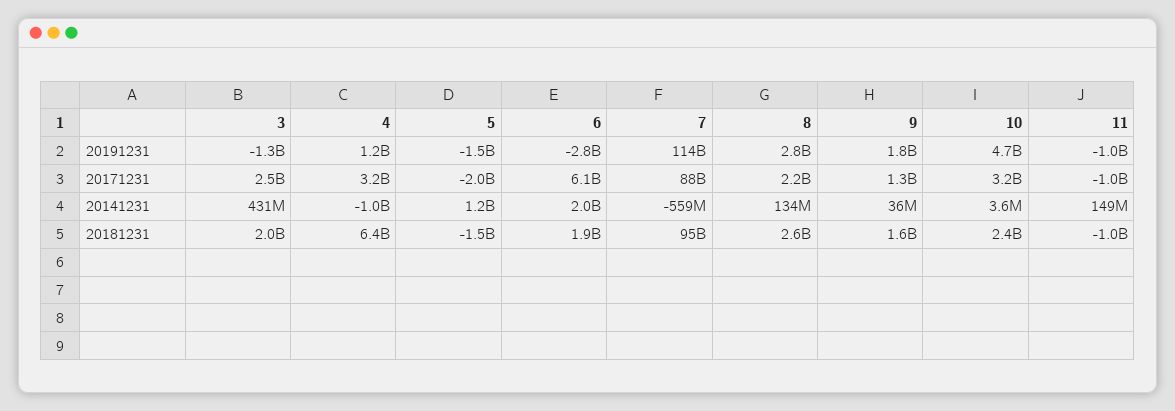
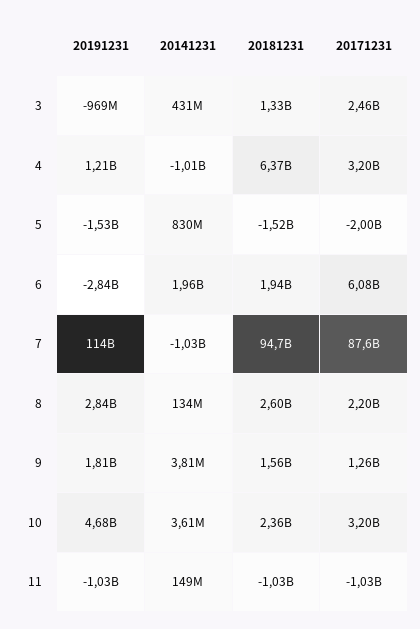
3, 20191231: -1300000000 -> -969000000
5, 20141231: 1200000000 -> 830000000
7, 20141231: -559000000 -> -1030000000
9, 20141231: 36000000 -> 3810000
3, 20181231: 2000000000 -> 1330000000

